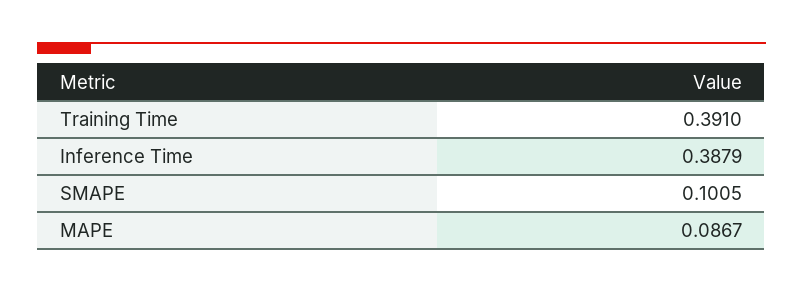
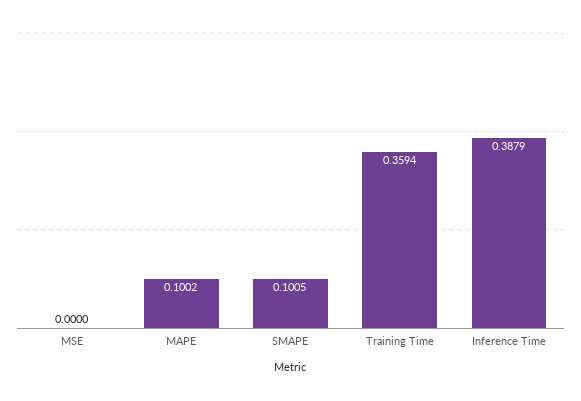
Training Time: 0.391 -> 0.3594
MAPE: 0.0867 -> 0.1002
MSE: none -> 0

